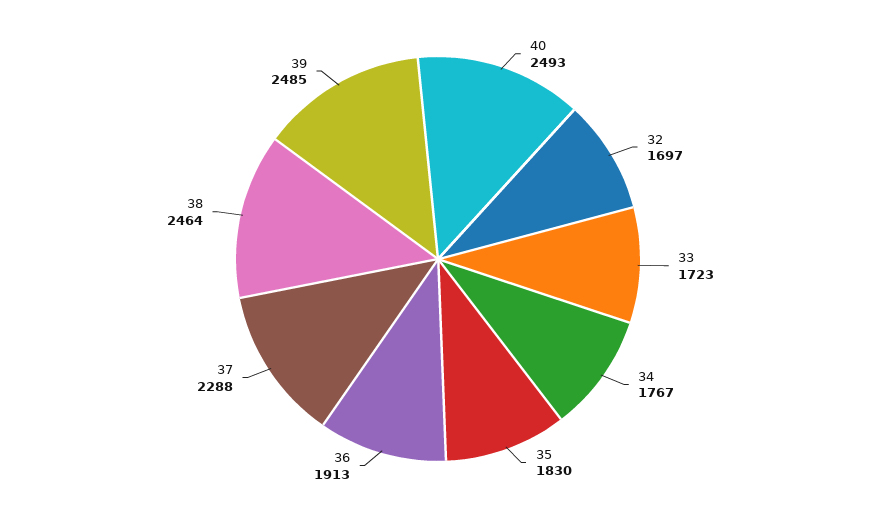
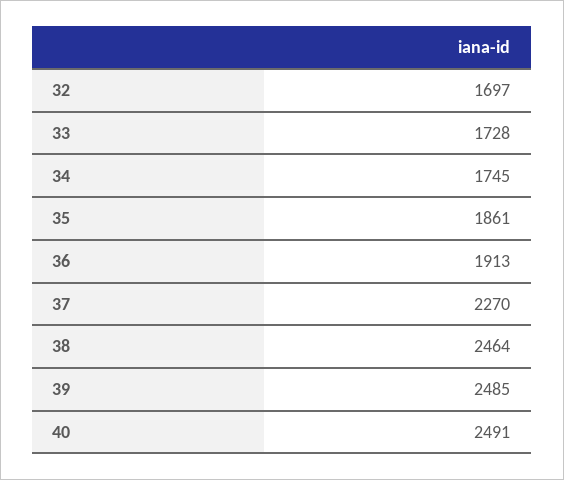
40: 2493 -> 2491
33: 1723 -> 1728
34: 1767 -> 1745
35: 1830 -> 1861
37: 2288 -> 2270

